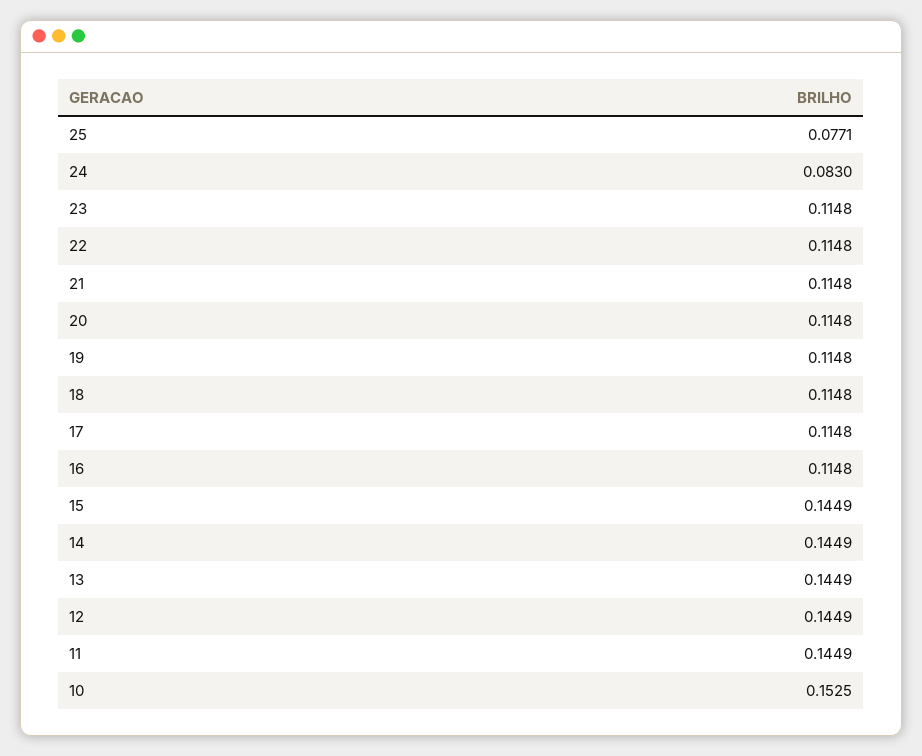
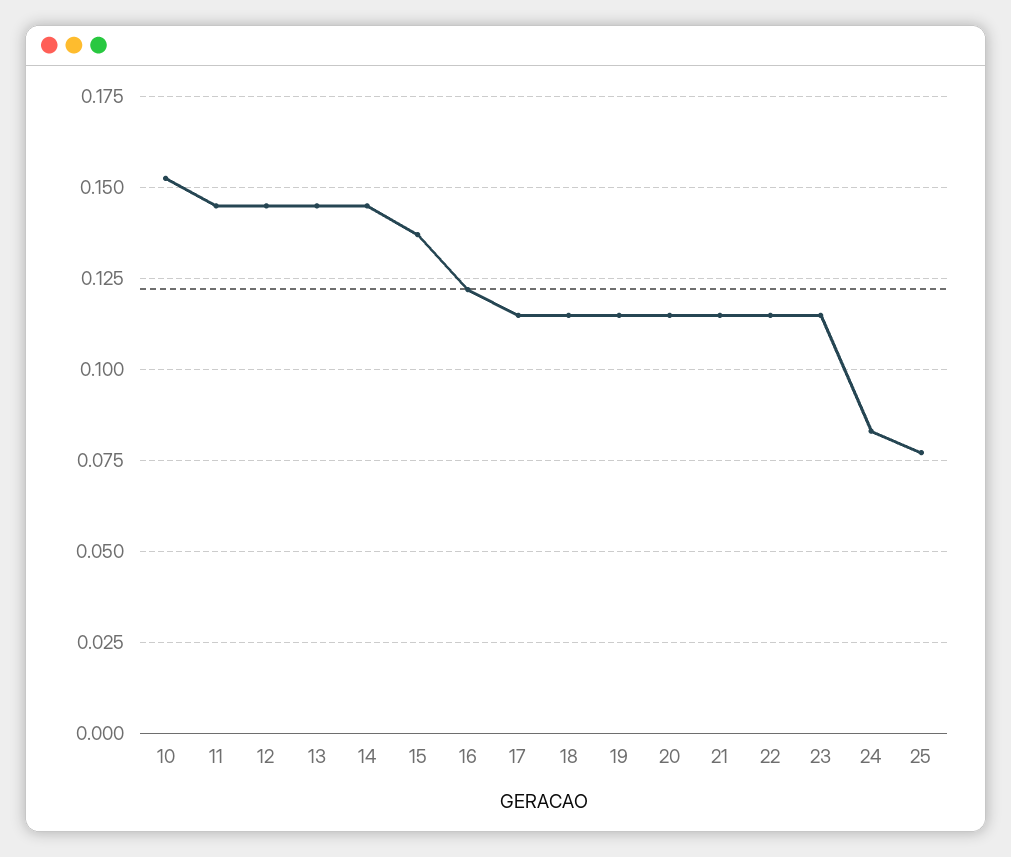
16: 0.1148 -> 0.1225
15: 0.1449 -> 0.1375

